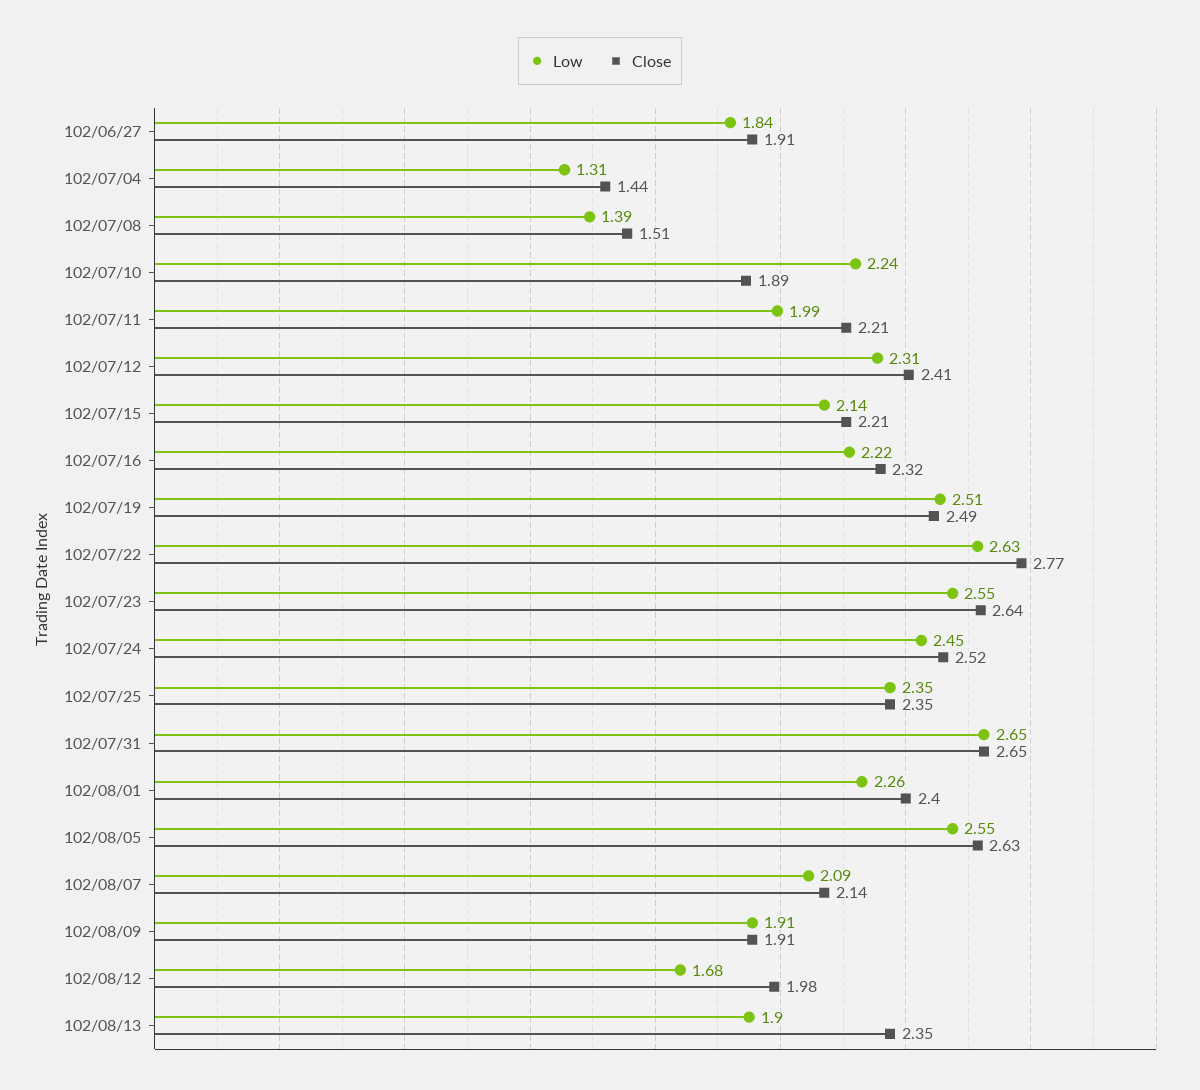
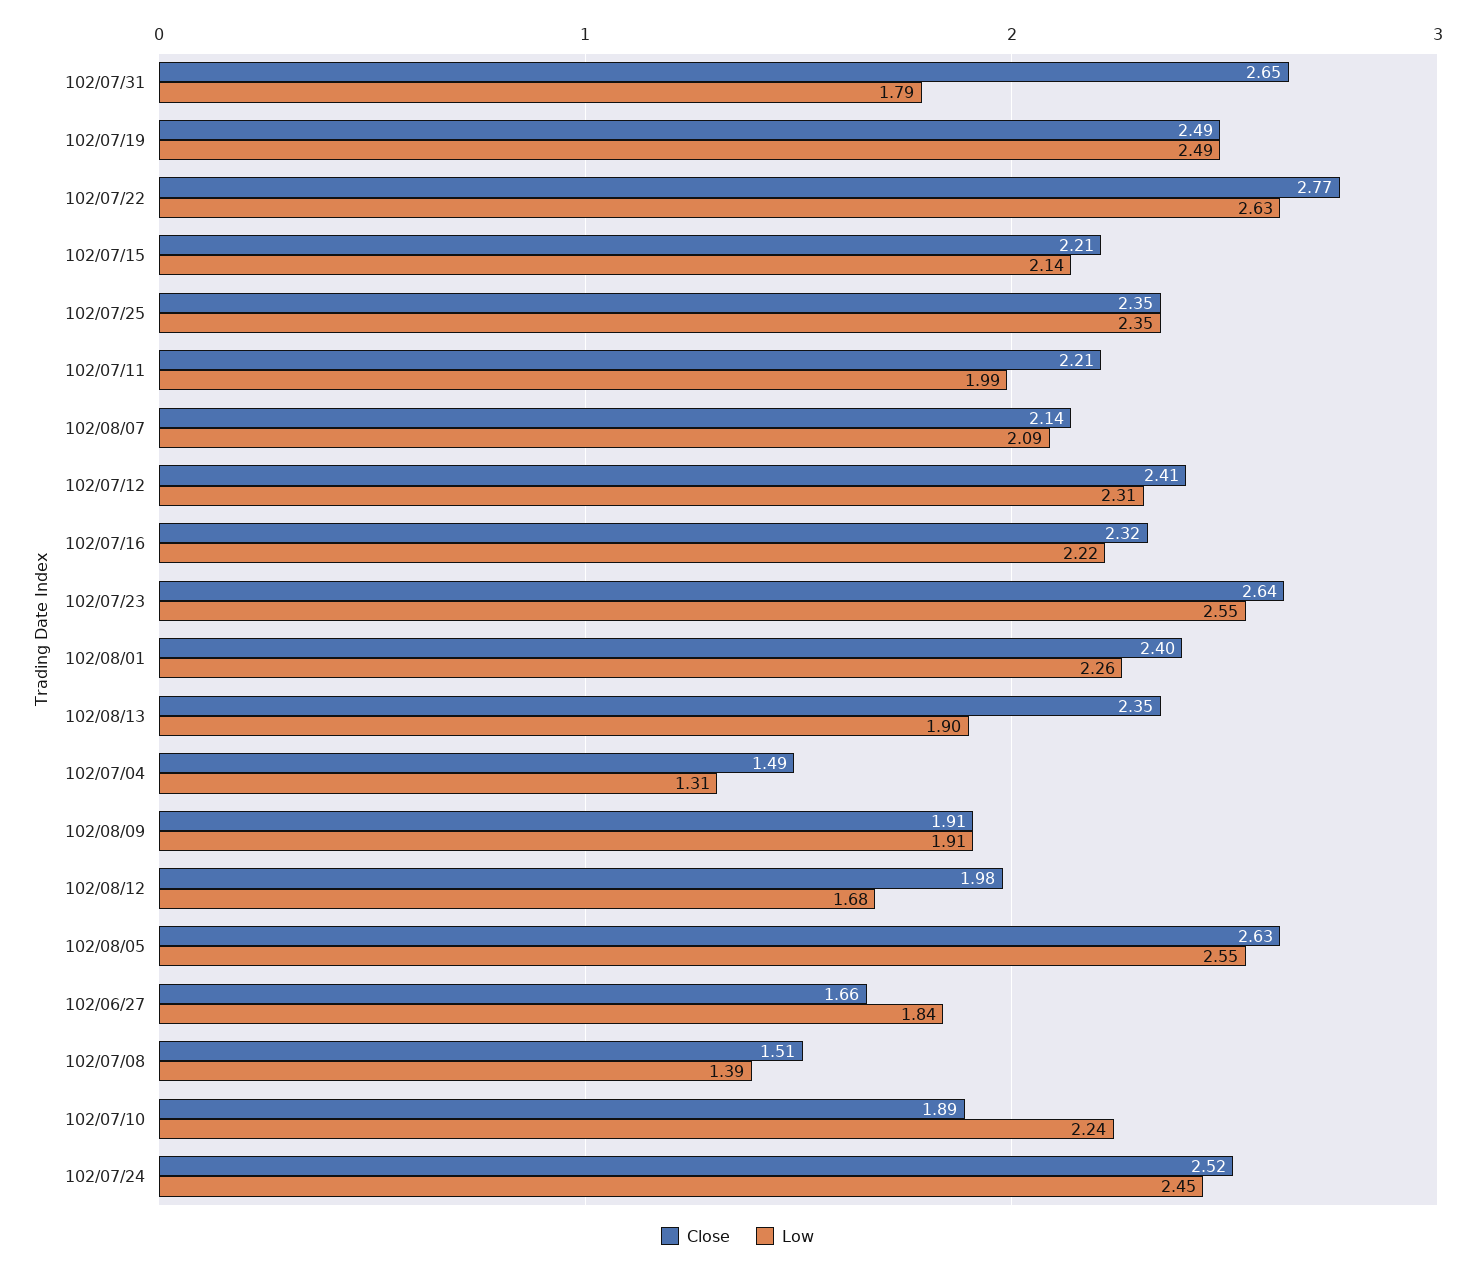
Close, 102/06/27: 1.91 -> 1.66
Close, 102/07/04: 1.44 -> 1.49
Low, 102/07/19: 2.51 -> 2.49
Low, 102/07/31: 2.65 -> 1.79

